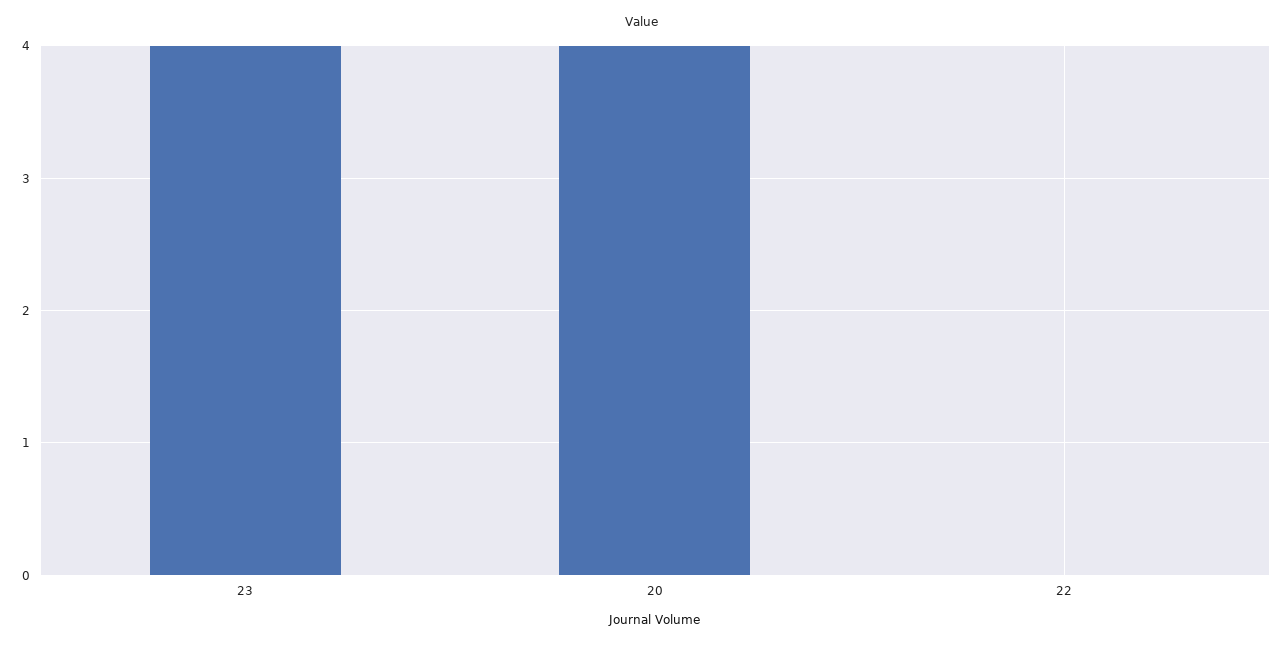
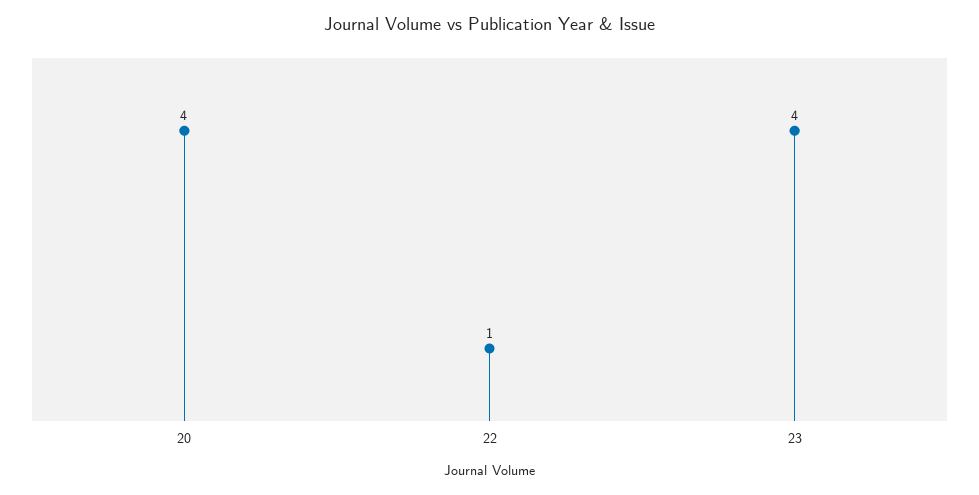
22: 0 -> 1

